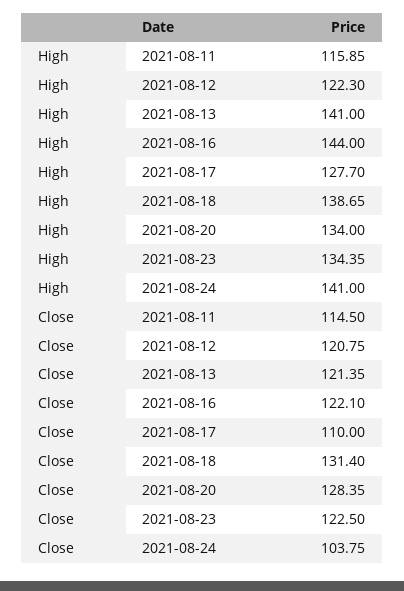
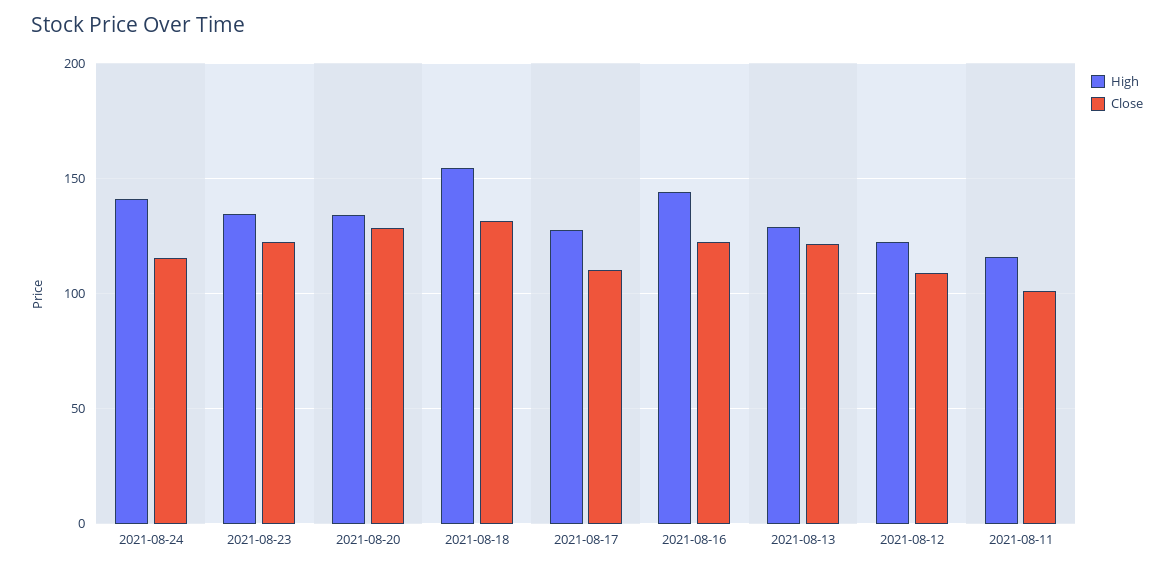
High, 2021-08-13: 141 -> 130
High, 2021-08-18: 138.65 -> 155
Close, 2021-08-11: 114.5 -> 100
Close, 2021-08-12: 120.75 -> 110
Close, 2021-08-24: 103.75 -> 115

